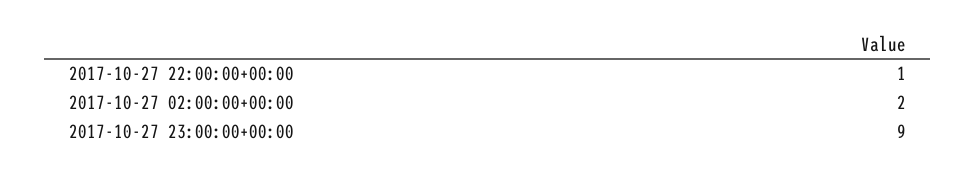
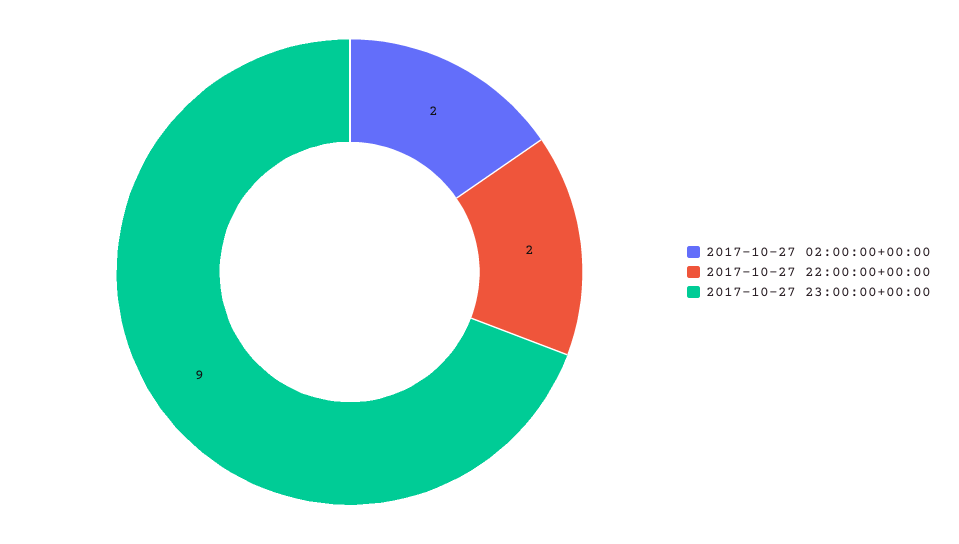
2017-10-27 22:00:00+00:00: 1 -> 2

